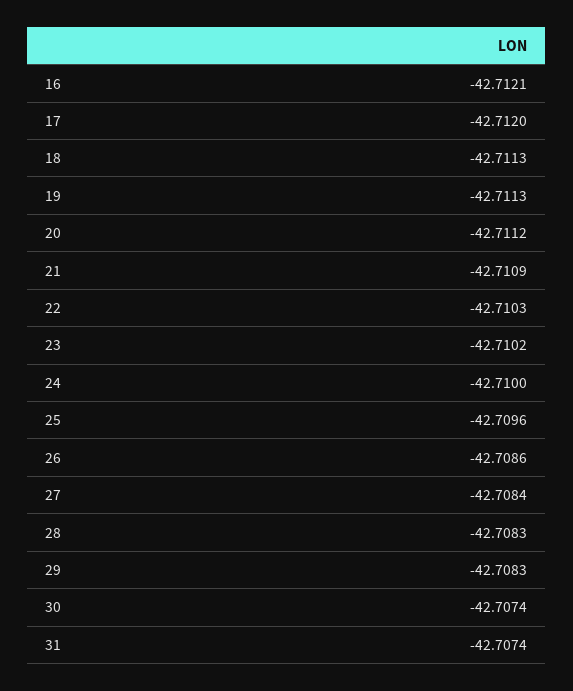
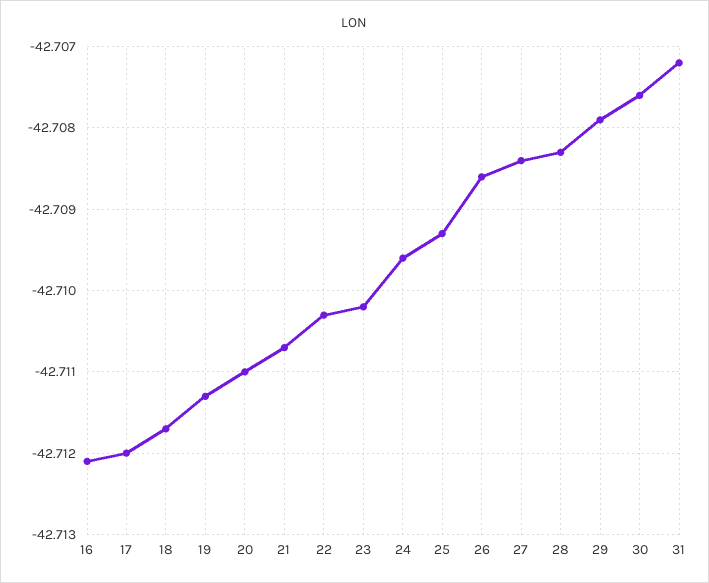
18: -42.7113 -> -42.7117
20: -42.7112 -> -42.711
21: -42.7109 -> -42.7107
24: -42.71 -> -42.7096
25: -42.7096 -> -42.7093
29: -42.7083 -> -42.7079
30: -42.7074 -> -42.7076
31: -42.7074 -> -42.7072

